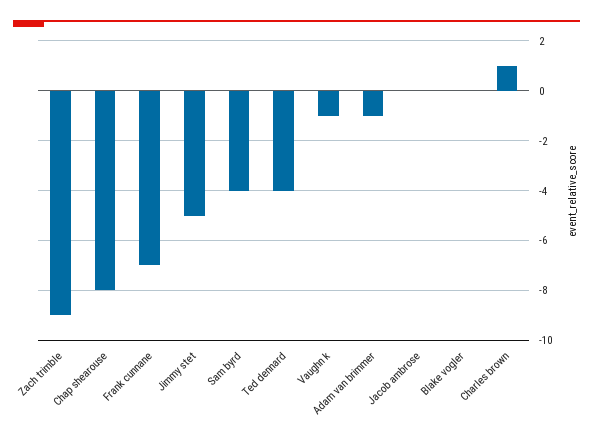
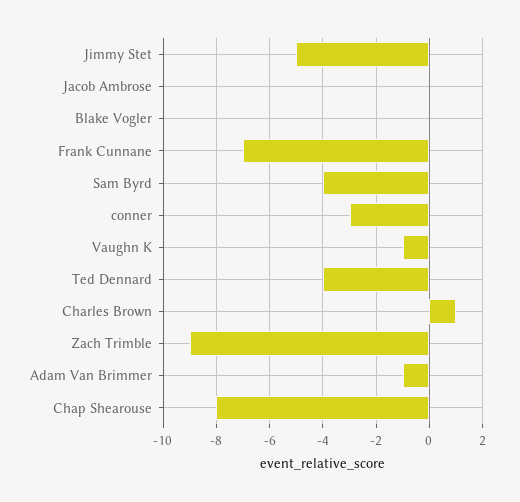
conner: none -> -3

